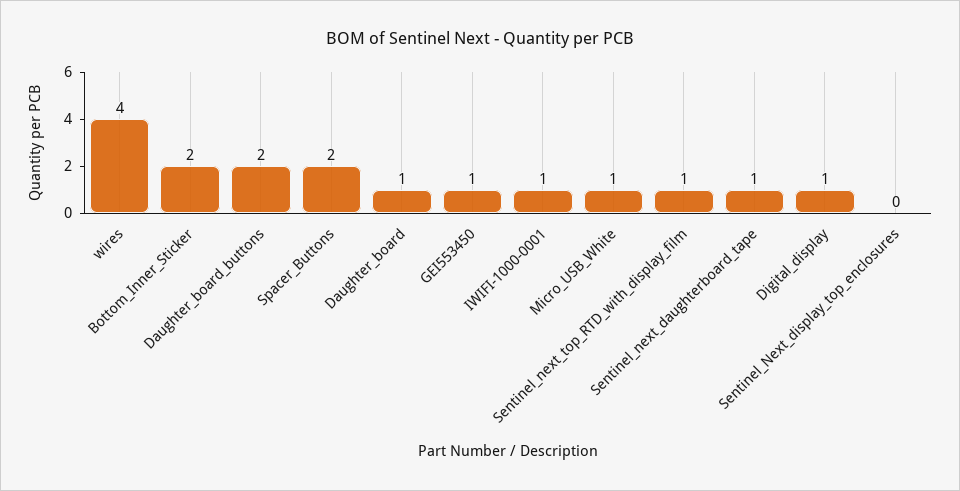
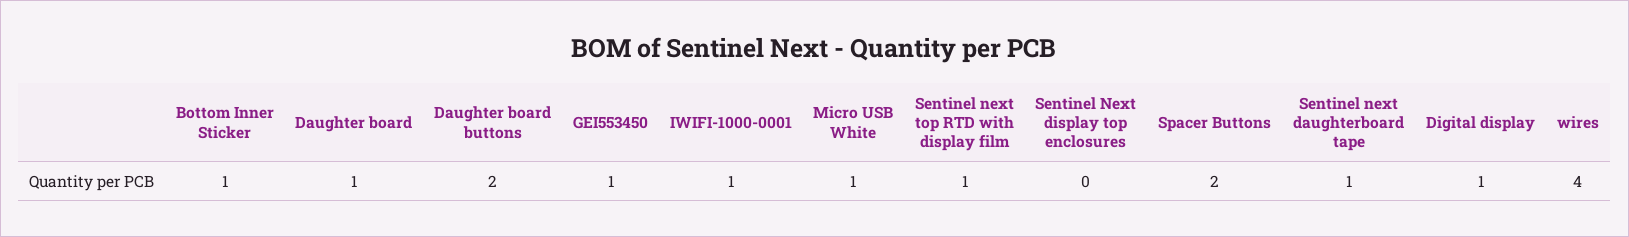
Bottom_Inner_Sticker: 2 -> 1

